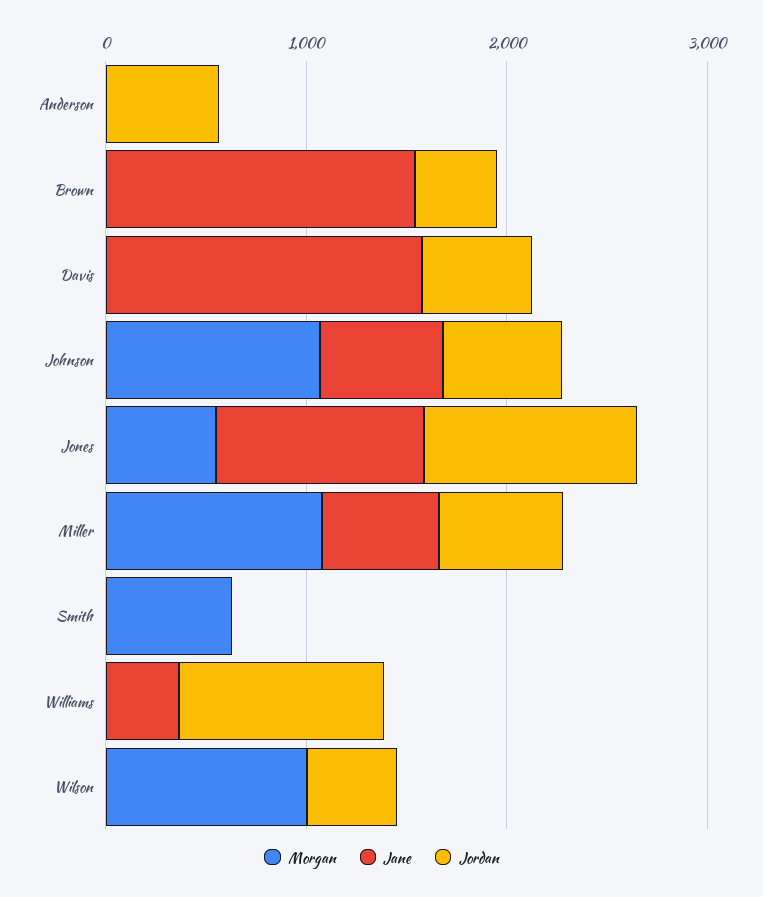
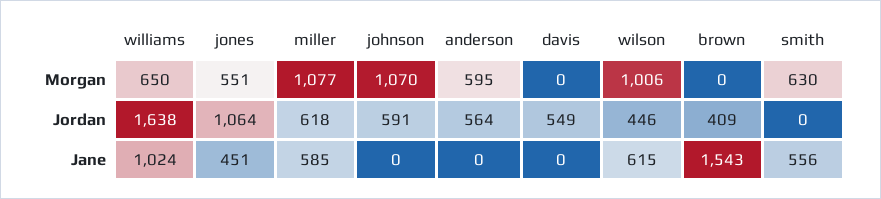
Morgan, Anderson: 0 -> 595
Jane, Davis: 1600 -> 0
Jane, Johnson: 600 -> 0
Jane, Jones: 1000 -> 451
Jane, Smith: 0 -> 556
Morgan, Williams: 0 -> 650
Jane, Williams: 400 -> 1024
Jordan, Williams: 1000 -> 1638
Jane, Wilson: 0 -> 615

